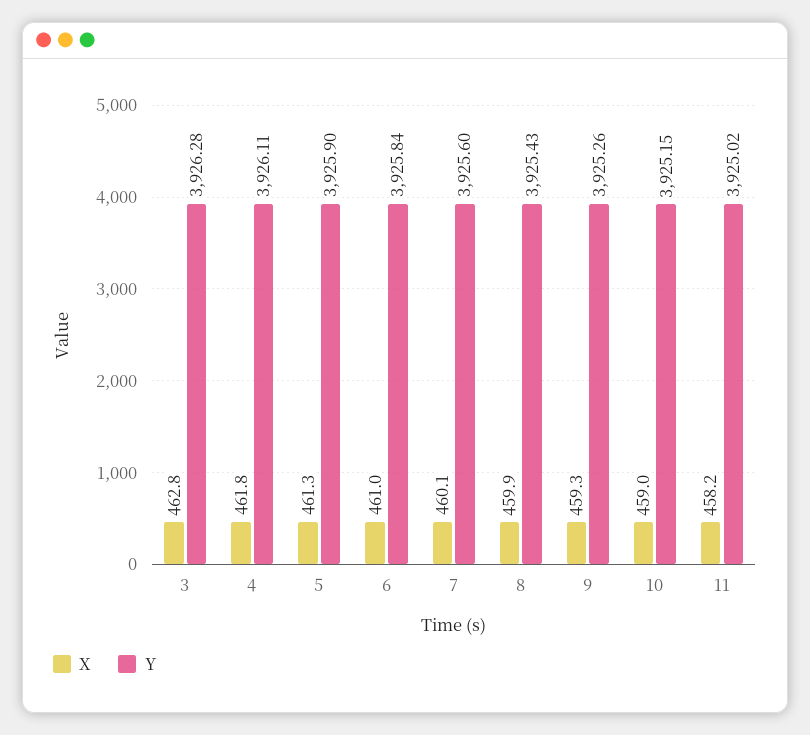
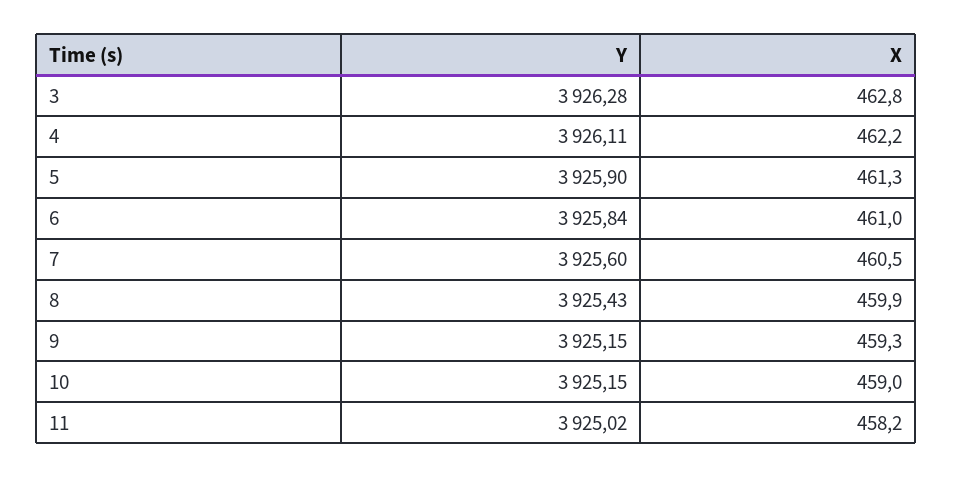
X, 4: 461.8 -> 462.2
X, 7: 460.1 -> 460.5
Y, 9: 3925.26 -> 3925.15

